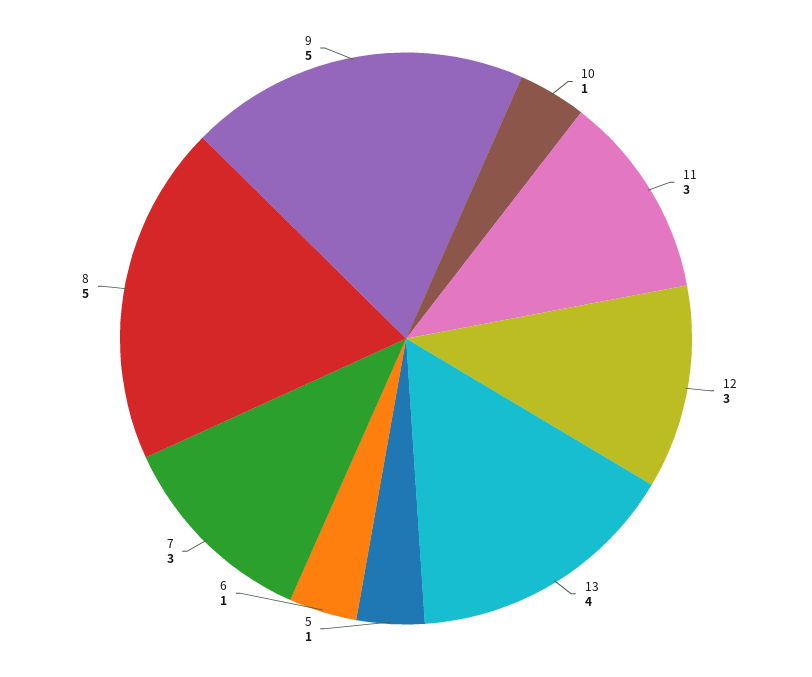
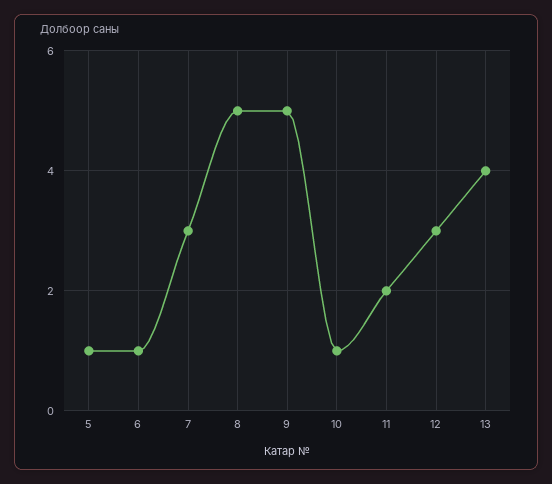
11: 3 -> 2

